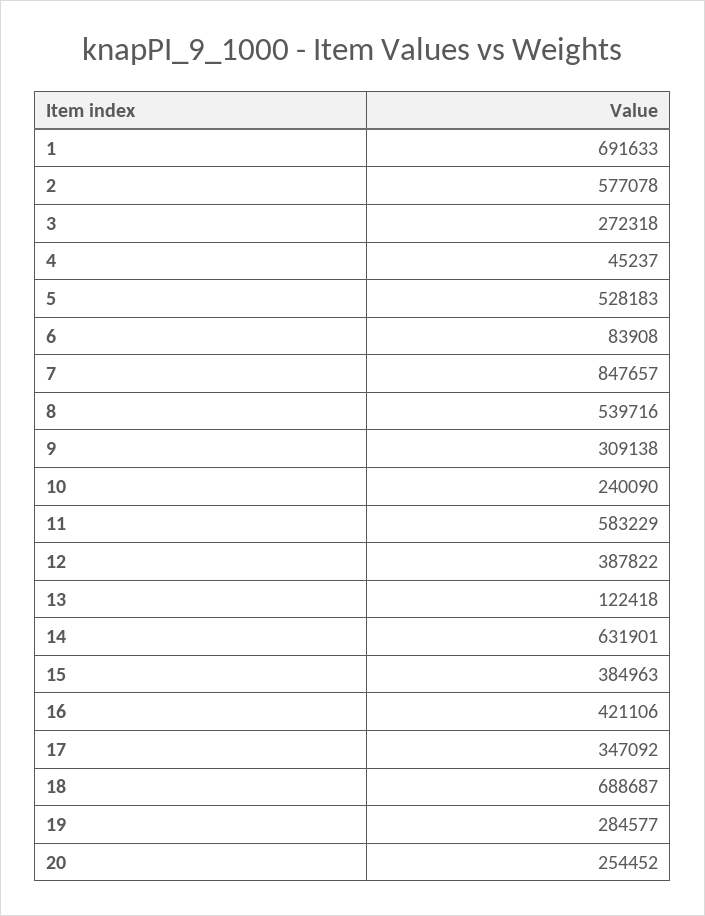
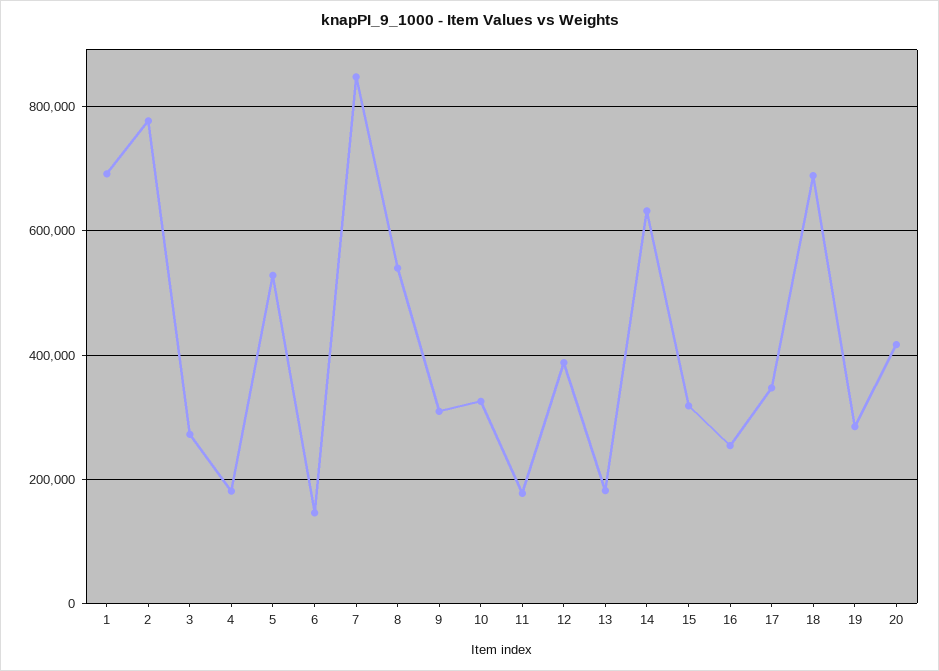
2: 577078 -> 780000
4: 45237 -> 180000
6: 83908 -> 140000
10: 240090 -> 320000
11: 583229 -> 180000
13: 122418 -> 180000
15: 384963 -> 320000
16: 421106 -> 260000
20: 254452 -> 420000

